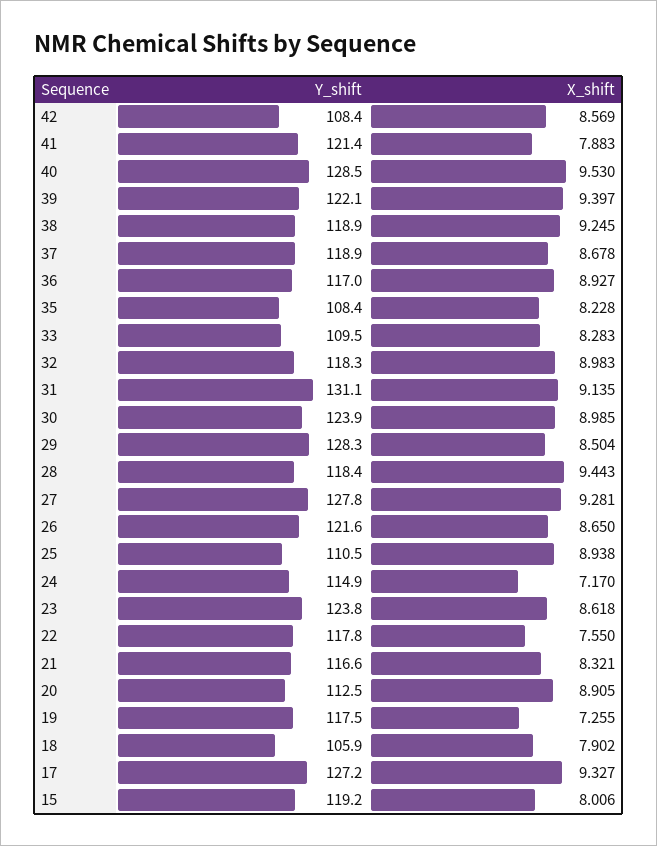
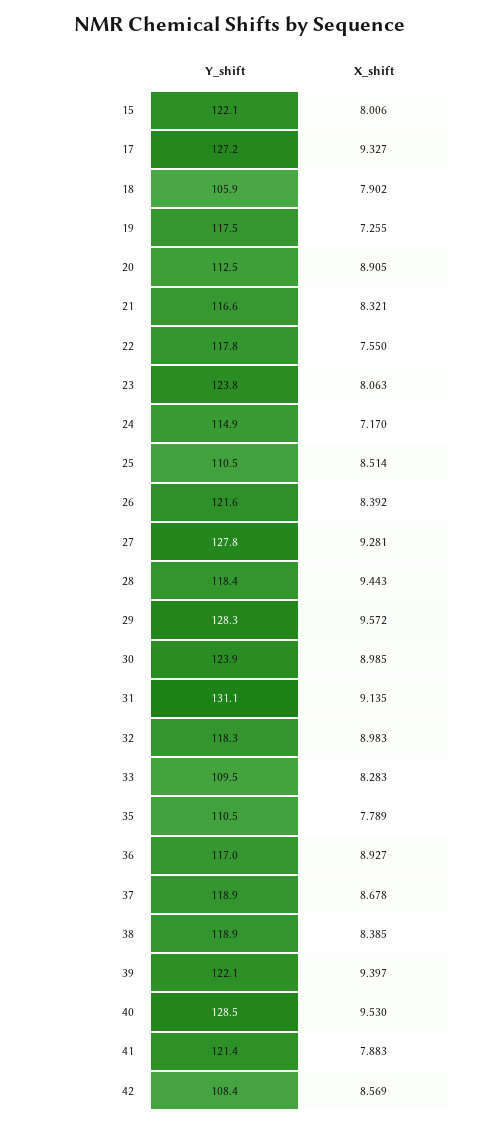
X_shift, 38: 9.245 -> 8.385
Y_shift, 35: 108.4 -> 110.5
X_shift, 35: 8.228 -> 7.789
X_shift, 29: 8.504 -> 9.572
X_shift, 26: 8.65 -> 8.392
X_shift, 25: 8.938 -> 8.514
X_shift, 23: 8.618 -> 8.063
Y_shift, 15: 119.2 -> 122.1

